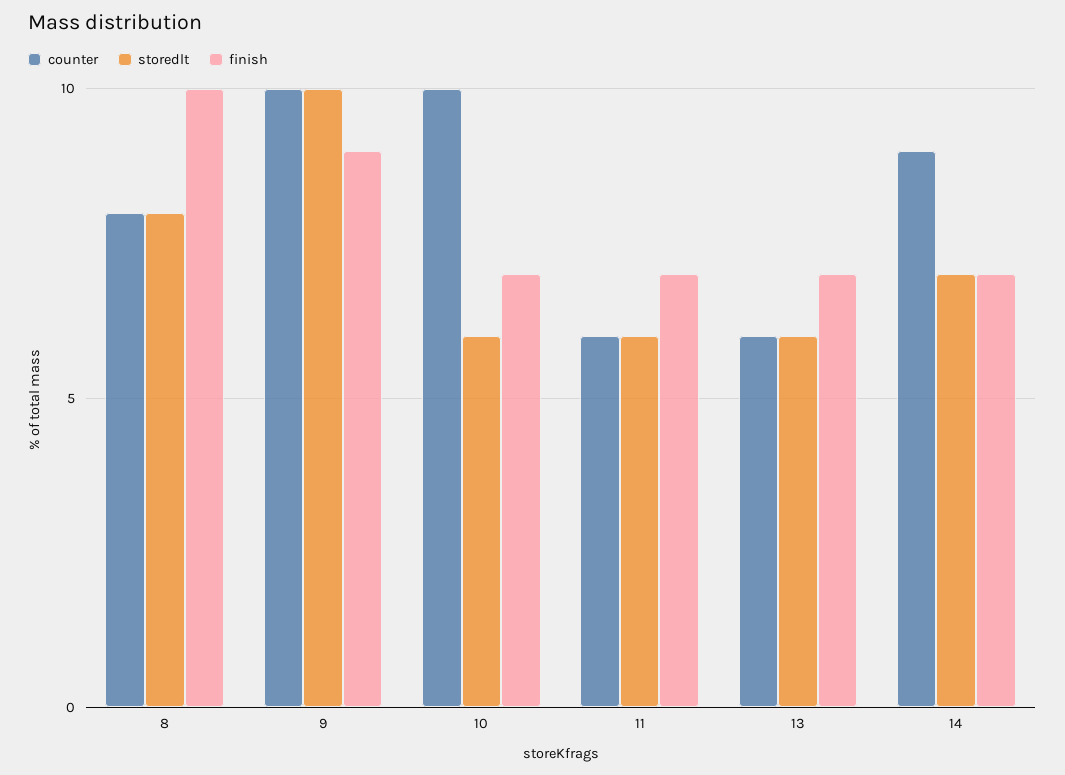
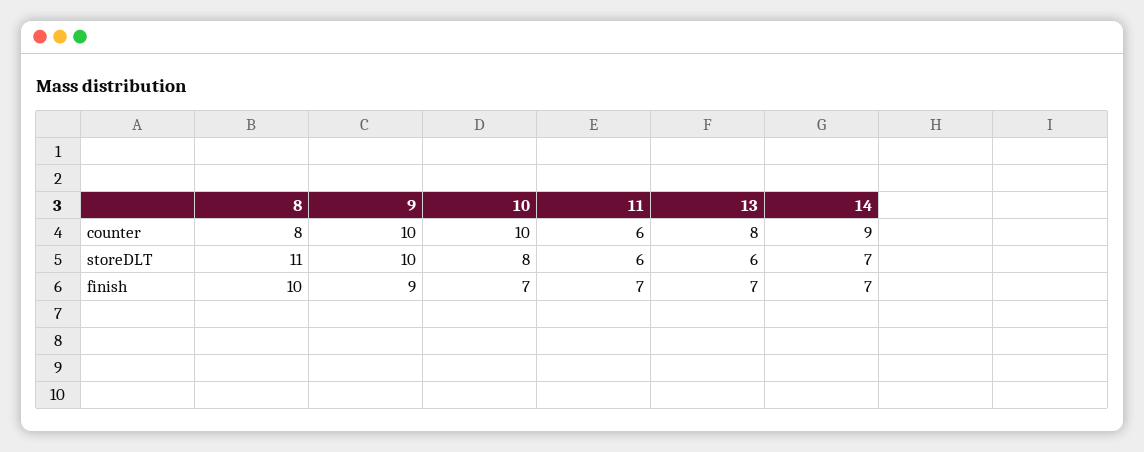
storedlt, 8: 8 -> 11
storedlt, 10: 6 -> 8
counter, 13: 6 -> 8

